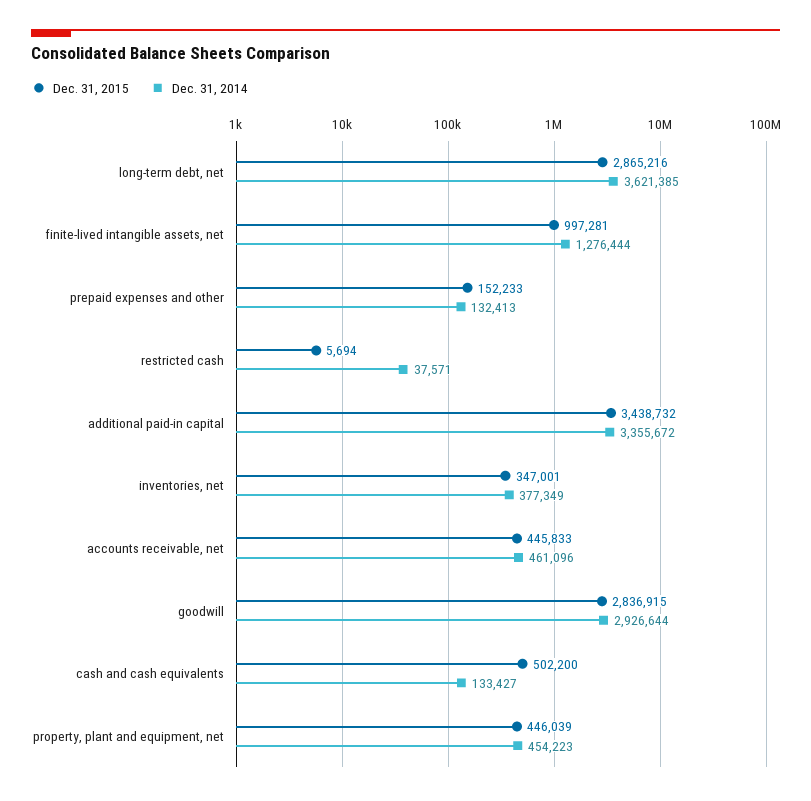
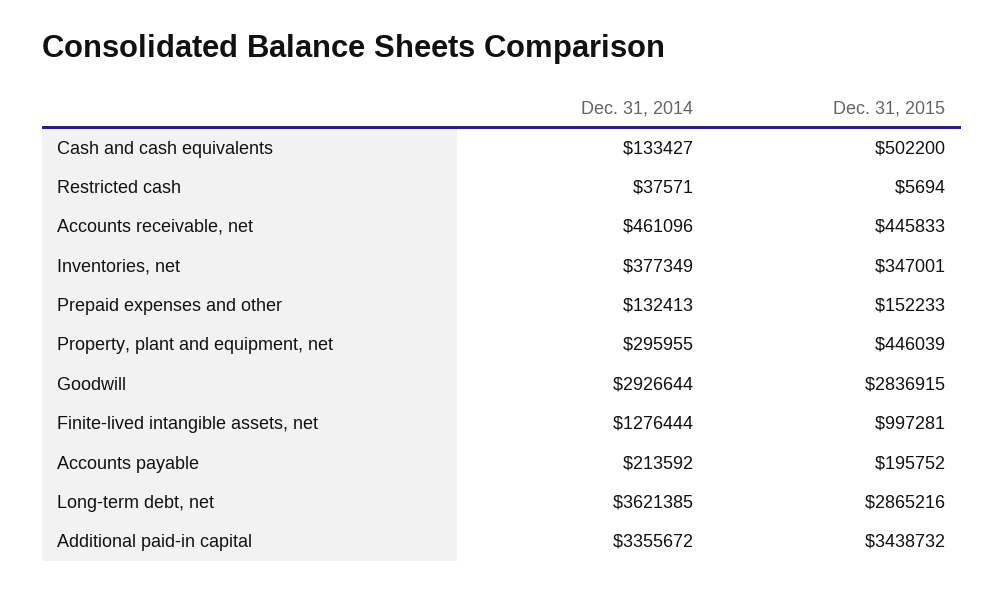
Dec. 31, 2014, property, plant and equipment, net: 454223 -> 295955
Dec. 31, 2014, Accounts payable: none -> 213592
Dec. 31, 2015, Accounts payable: none -> 195752

